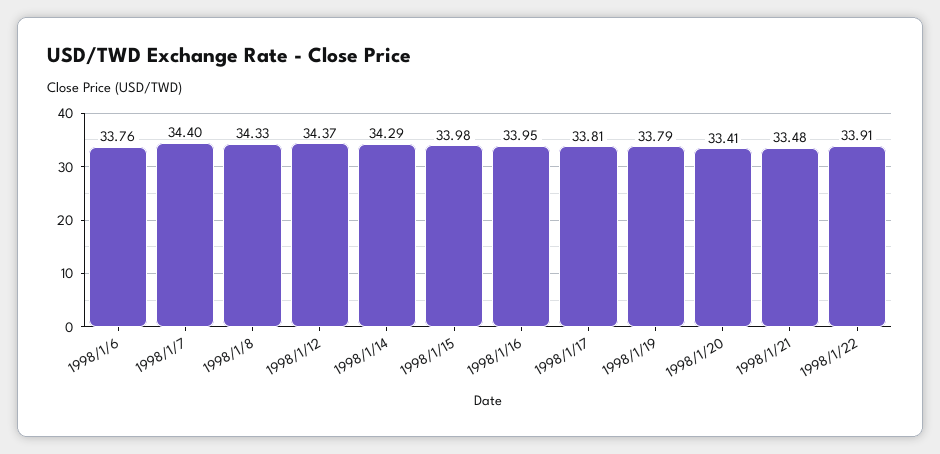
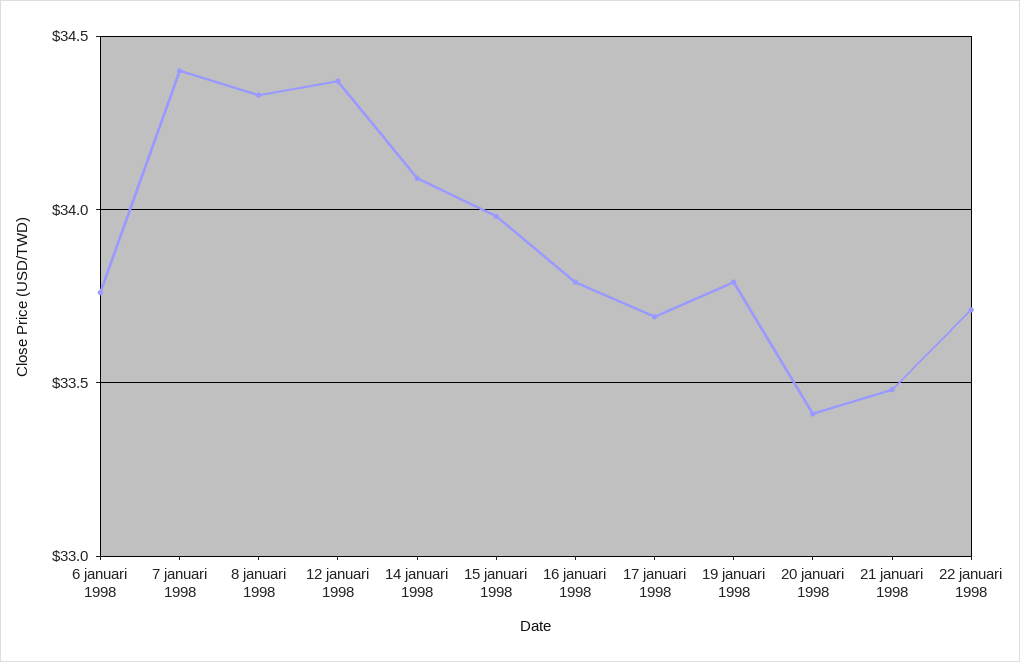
1998/1/14: 34.29 -> 34.1
1998/1/16: 33.95 -> 33.8
1998/1/17: 33.81 -> 33.7
1998/1/22: 33.91 -> 33.7

